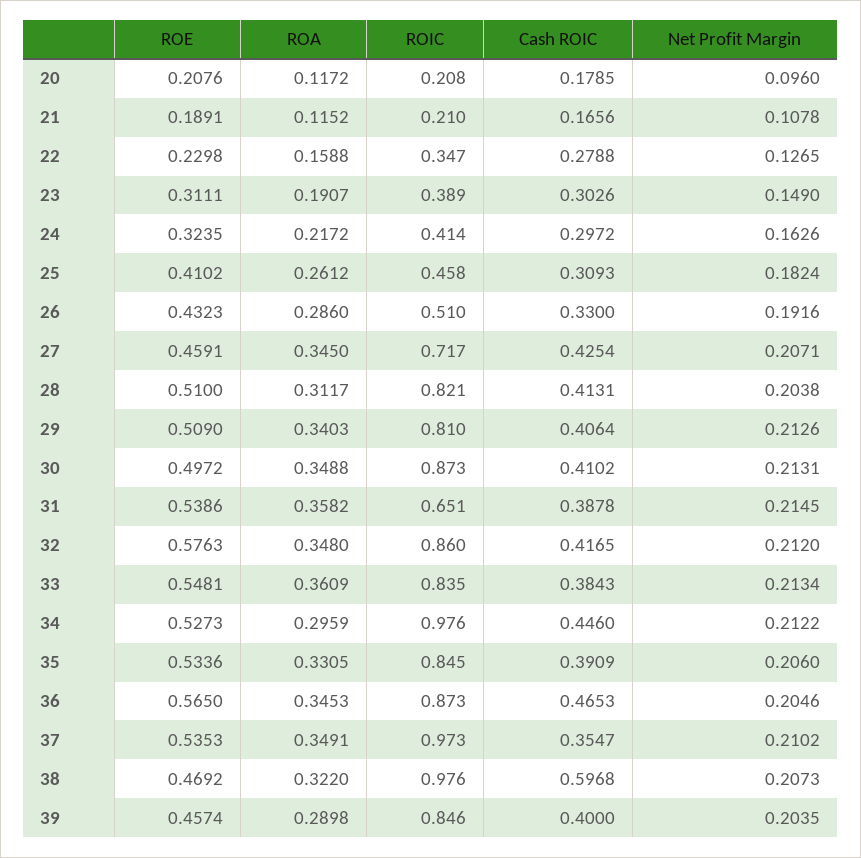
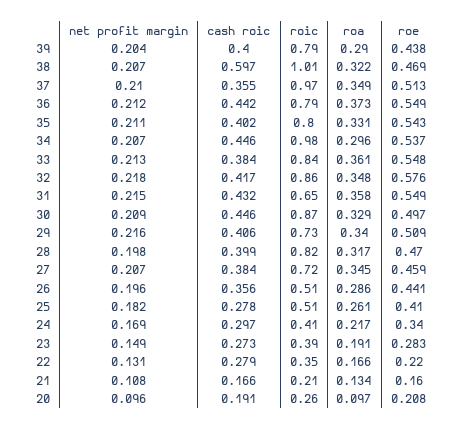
ROA, 20: 0.1172 -> 0.097
ROIC, 20: 0.208 -> 0.26
Cash ROIC, 20: 0.1785 -> 0.191
ROE, 21: 0.1891 -> 0.16
ROA, 21: 0.1152 -> 0.134
ROE, 22: 0.2298 -> 0.22
ROA, 22: 0.1588 -> 0.166
Net Profit Margin, 22: 0.1265 -> 0.131
ROE, 23: 0.3111 -> 0.283
Cash ROIC, 23: 0.3026 -> 0.273
ROE, 24: 0.3235 -> 0.34
Net Profit Margin, 24: 0.1626 -> 0.169
ROIC, 25: 0.458 -> 0.51
Cash ROIC, 25: 0.3093 -> 0.278
ROE, 26: 0.4323 -> 0.441
Cash ROIC, 26: 0.33 -> 0.356
Net Profit Margin, 26: 0.1916 -> 0.196
Cash ROIC, 27: 0.4254 -> 0.384
ROE, 28: 0.51 -> 0.47
ROA, 28: 0.3117 -> 0.317
Cash ROIC, 28: 0.4131 -> 0.399
Net Profit Margin, 28: 0.2038 -> 0.198
ROIC, 29: 0.81 -> 0.73
Net Profit Margin, 29: 0.2126 -> 0.216
ROA, 30: 0.3488 -> 0.329
Cash ROIC, 30: 0.4102 -> 0.446
Net Profit Margin, 30: 0.2131 -> 0.209
ROE, 31: 0.5386 -> 0.549
Cash ROIC, 31: 0.3878 -> 0.432
Net Profit Margin, 32: 0.212 -> 0.218
ROE, 34: 0.5273 -> 0.537
Net Profit Margin, 34: 0.2122 -> 0.207
ROE, 35: 0.5336 -> 0.543
ROIC, 35: 0.845 -> 0.8
Cash ROIC, 35: 0.3909 -> 0.402
Net Profit Margin, 35: 0.206 -> 0.211
ROE, 36: 0.565 -> 0.549
ROA, 36: 0.3453 -> 0.373
ROIC, 36: 0.873 -> 0.79
Cash ROIC, 36: 0.4653 -> 0.442
Net Profit Margin, 36: 0.2046 -> 0.212
ROE, 37: 0.5353 -> 0.513
ROIC, 38: 0.976 -> 1.01
ROE, 39: 0.4574 -> 0.438
ROIC, 39: 0.846 -> 0.79

